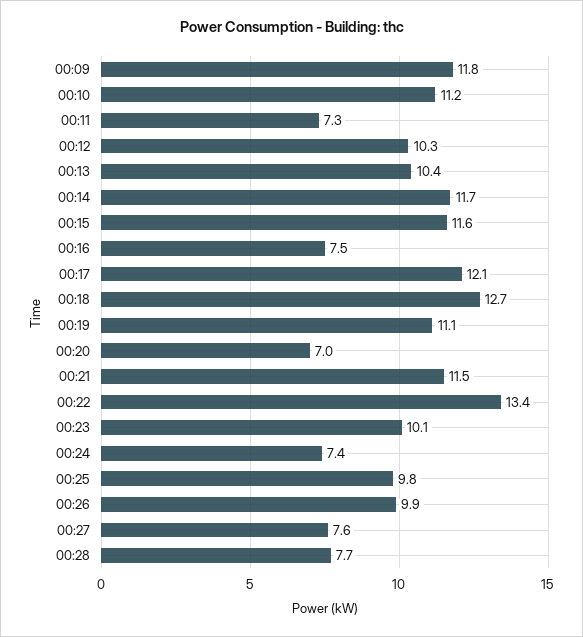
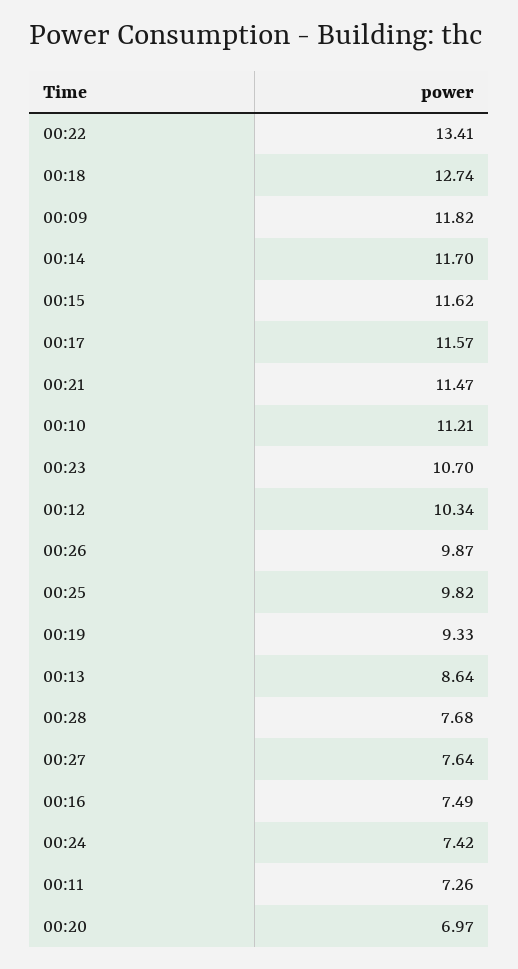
00:13: 10.4 -> 8.64
00:17: 12.1 -> 11.57
00:19: 11.1 -> 9.33
00:23: 10.1 -> 10.7

